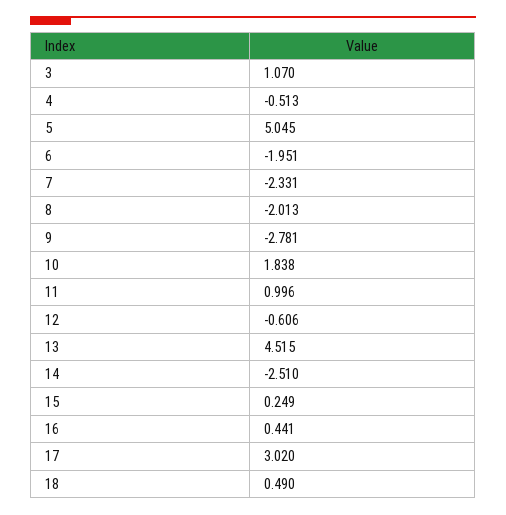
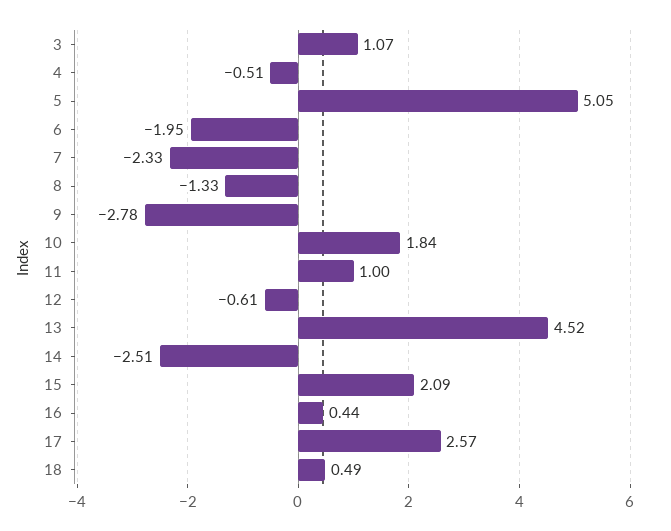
8: -2.013 -> -1.33
15: 0.249 -> 2.09
17: 3.02 -> 2.57

